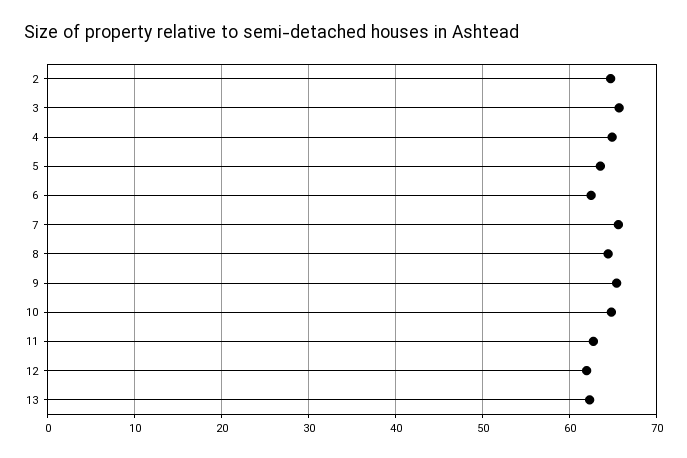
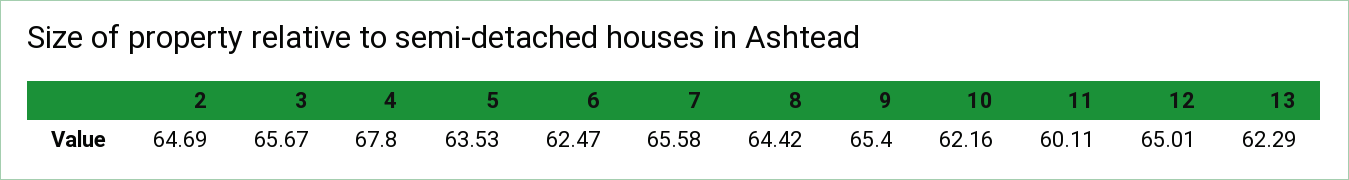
4: 65 -> 67.8
10: 65 -> 62.16
11: 63 -> 60.11
12: 62 -> 65.01

